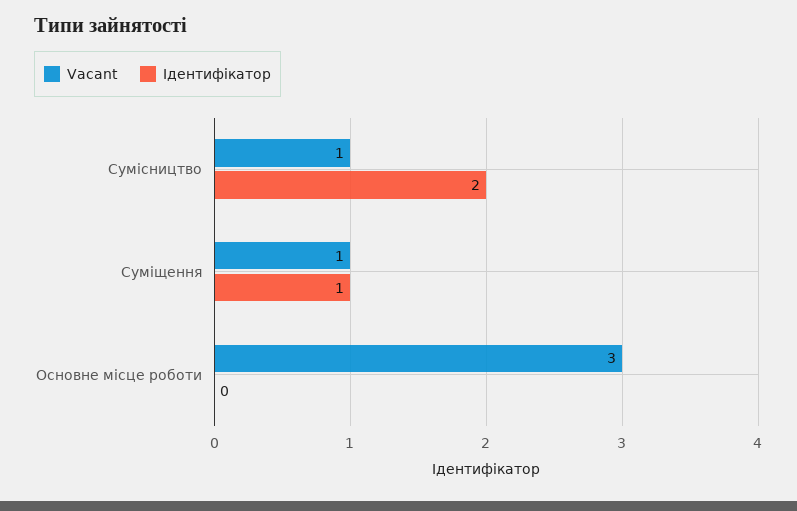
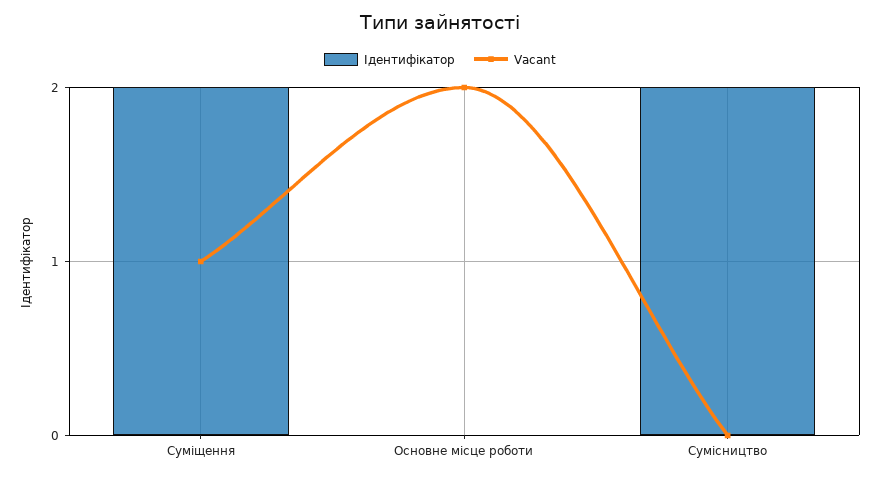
Vacant, Сумісництво: 1 -> 0
Ідентифікатор, Суміщення: 1 -> 2
Vacant, Основне місце роботи: 3 -> 2

